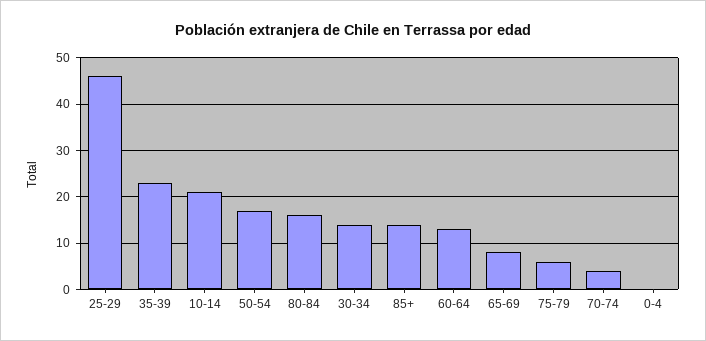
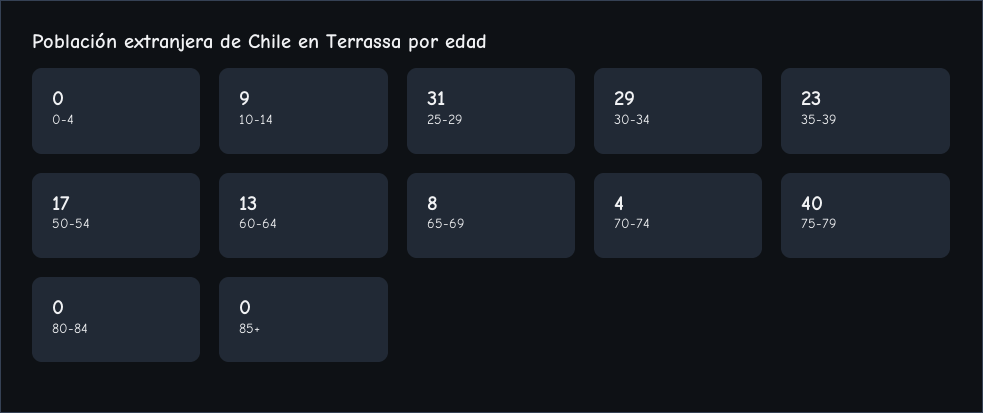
25-29: 45 -> 31
10-14: 20 -> 9
80-84: 15 -> 0
30-34: 15 -> 29
85+: 15 -> 0
75-79: 5 -> 40

